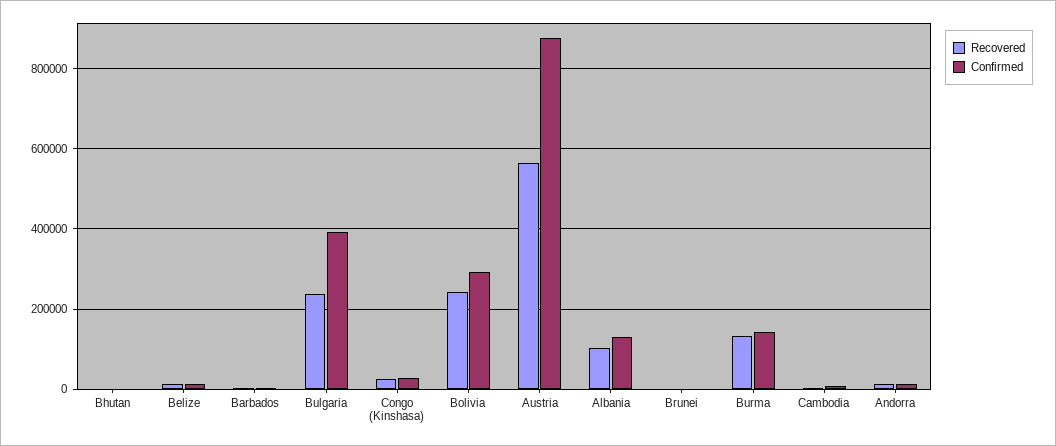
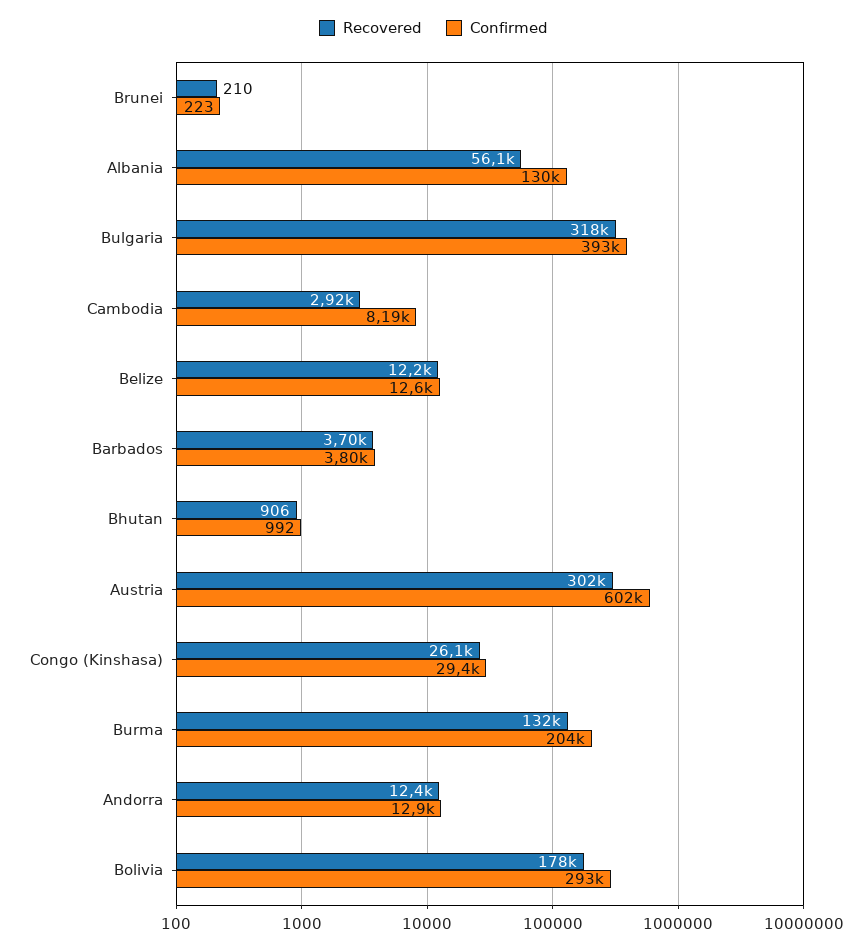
Recovered, Bulgaria: 240000 -> 318000
Recovered, Bolivia: 240000 -> 178000
Recovered, Austria: 560000 -> 302000
Confirmed, Austria: 880000 -> 602000
Recovered, Albania: 100000 -> 56100
Confirmed, Burma: 140000 -> 204000

